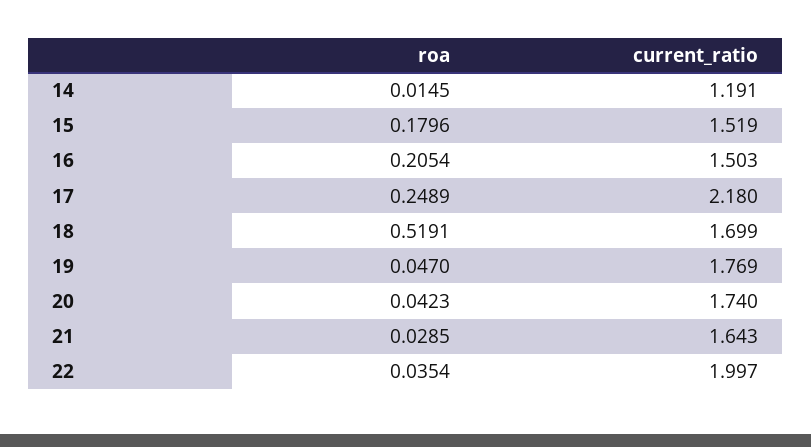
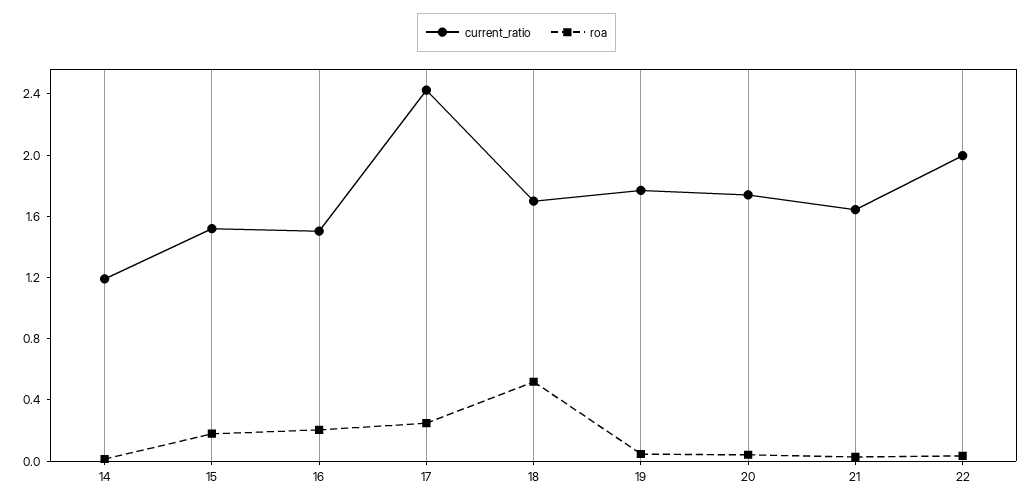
current_ratio, 17: 2.18 -> 2.4

